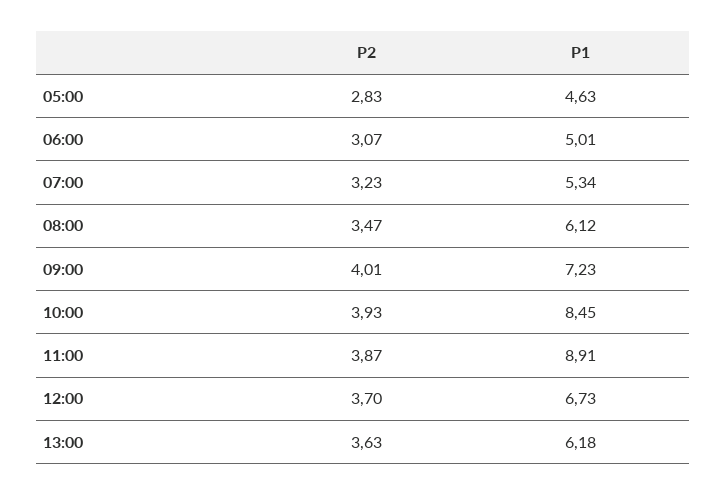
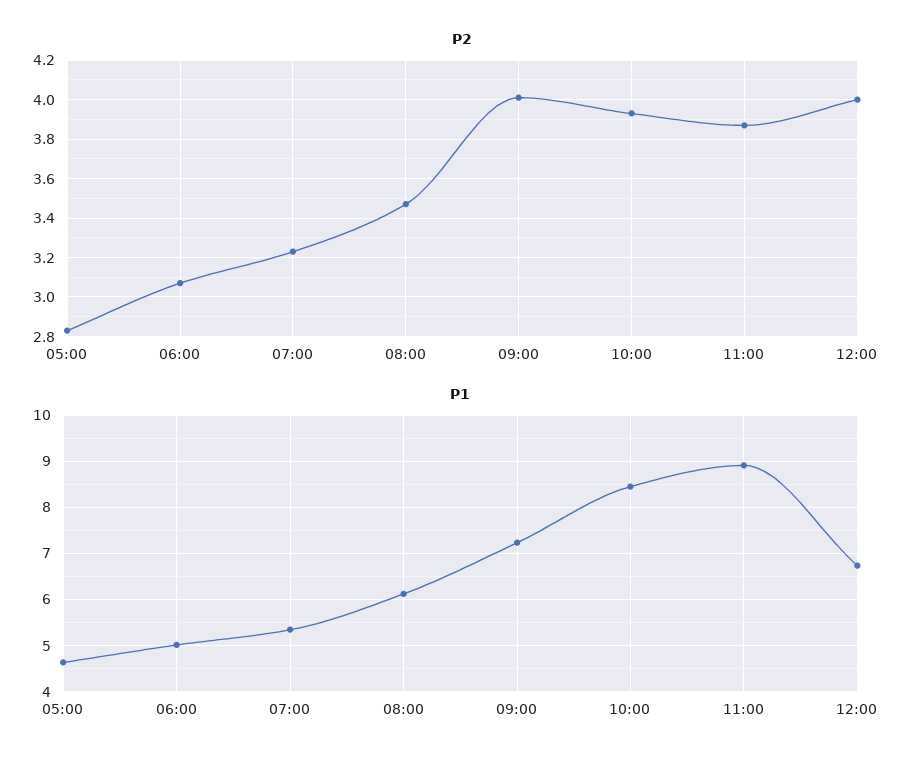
P2, 12:00: 3.7 -> 4
P2, 13:00: 3.63 -> none
P1, 13:00: 6.18 -> none

